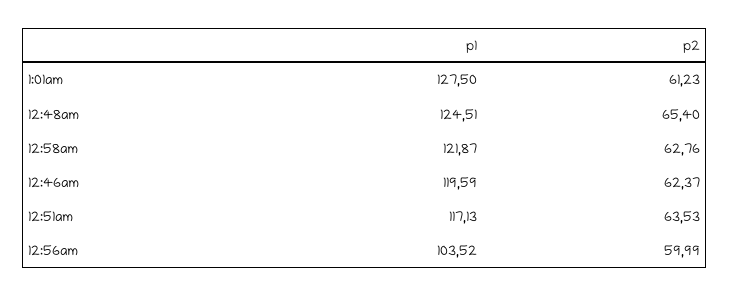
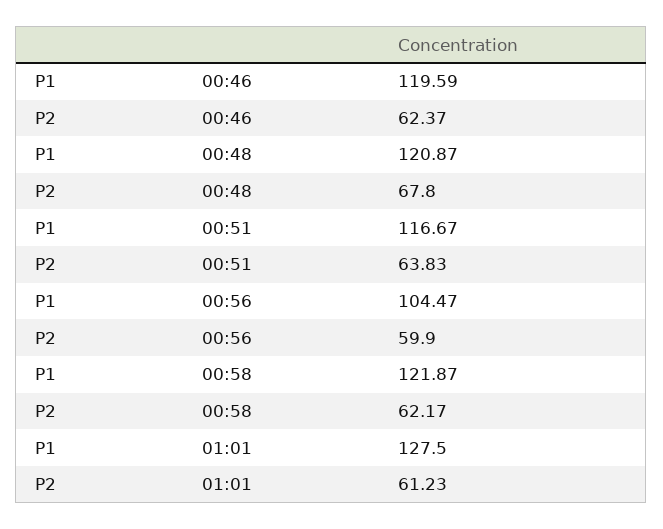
p1, 12:48am: 124.51 -> 120.87
p2, 12:48am: 65.4 -> 67.8
p2, 12:58am: 62.76 -> 62.17
p1, 12:51am: 117.13 -> 116.67
p2, 12:51am: 63.53 -> 63.83
p1, 12:56am: 103.52 -> 104.47
p2, 12:56am: 59.99 -> 59.9

